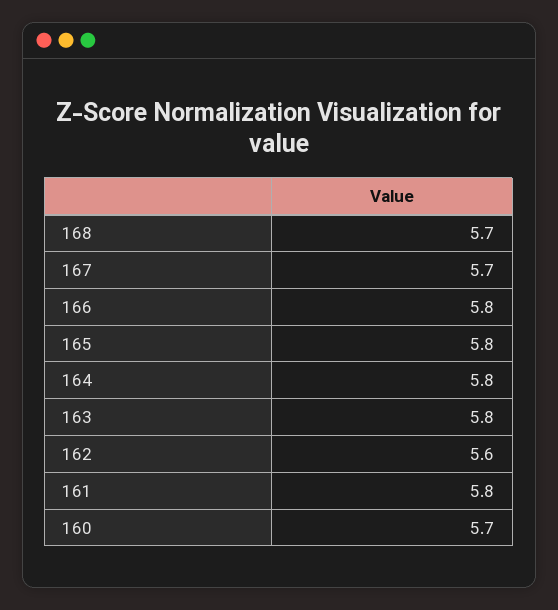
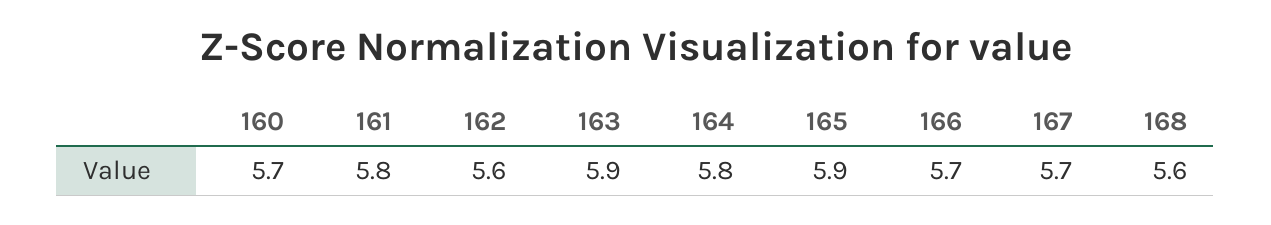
168: 5.7 -> 5.6
166: 5.8 -> 5.7
165: 5.8 -> 5.9
163: 5.8 -> 5.9

